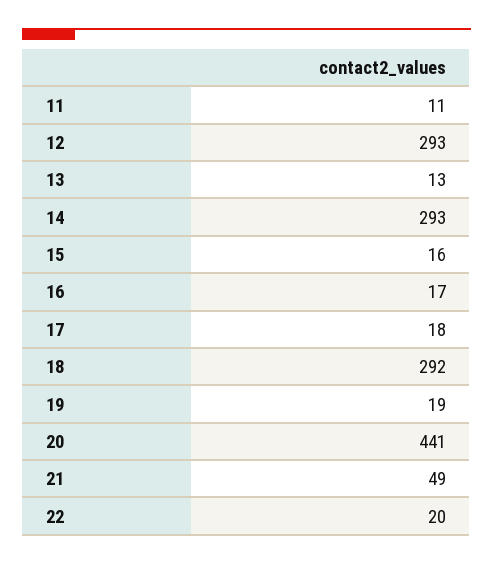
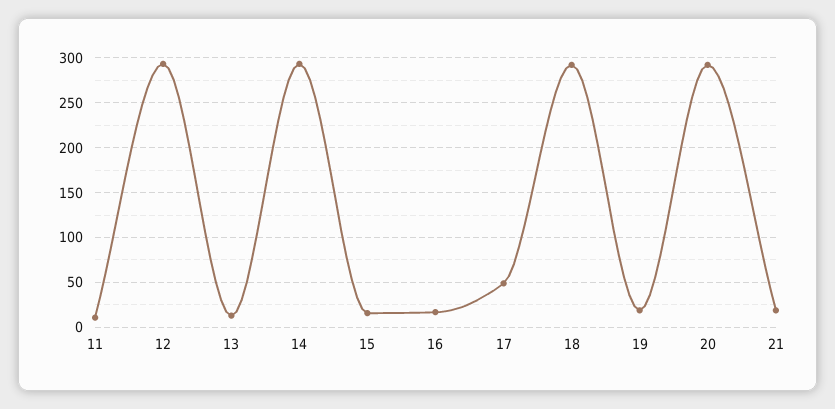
17: 18 -> 50
20: 441 -> 290
21: 49 -> 20
22: 20 -> none

